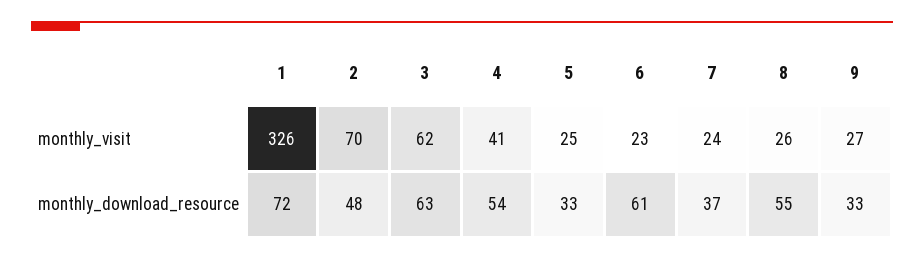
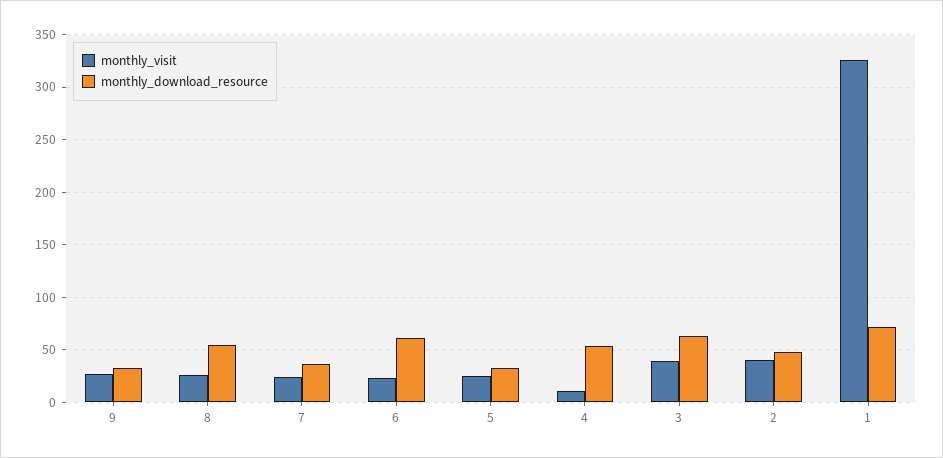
monthly_visit, 2: 70 -> 40
monthly_visit, 3: 62 -> 40
monthly_visit, 4: 41 -> 10

